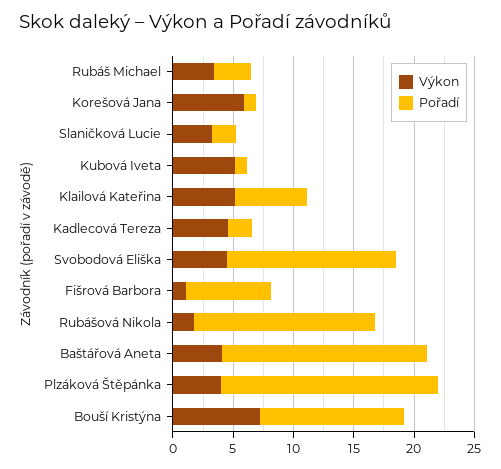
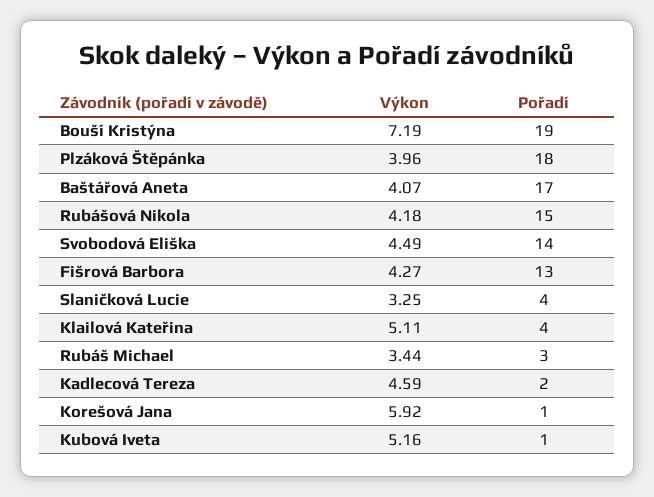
Pořadí, Slaničková Lucie: 2 -> 4
Pořadí, Klailová Kateřina: 6 -> 4
Výkon, Fišrová Barbora: 1 -> 4.27
Pořadí, Fišrová Barbora: 7 -> 13
Výkon, Rubášová Nikola: 2 -> 4.18
Pořadí, Bouší Kristýna: 12 -> 19

